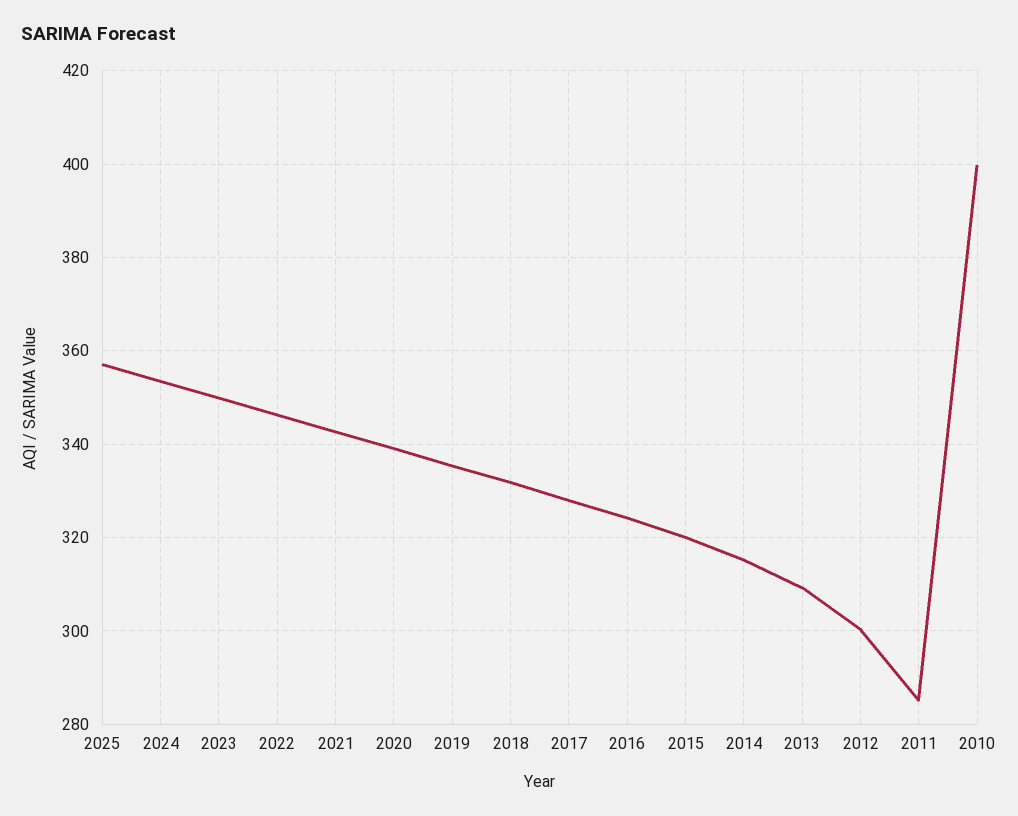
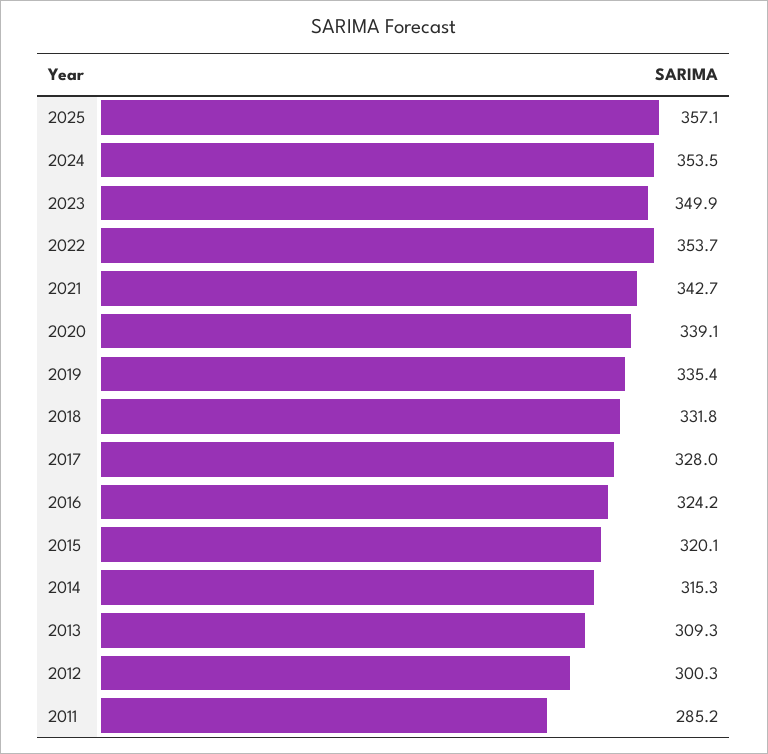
2022: 346 -> 353.7
2010: 400 -> none

